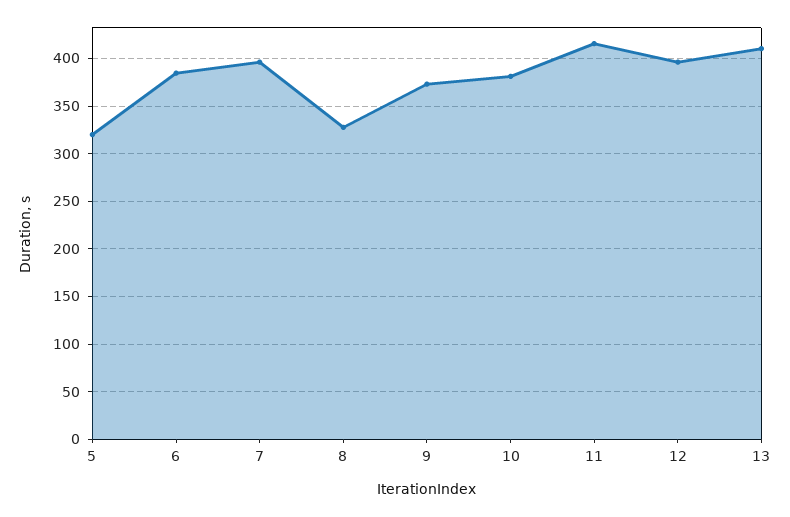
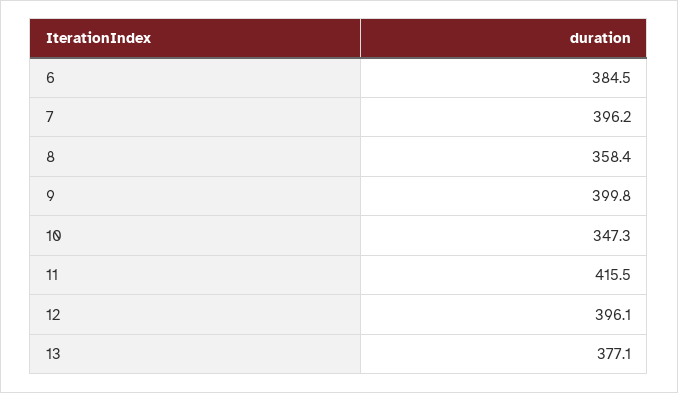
5: 320 -> none
8: 330 -> 358.4
9: 370 -> 399.8
10: 380 -> 347.3
13: 410 -> 377.1

